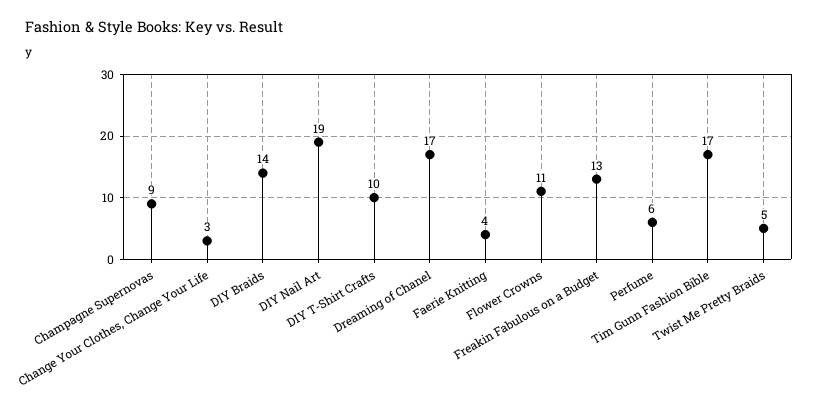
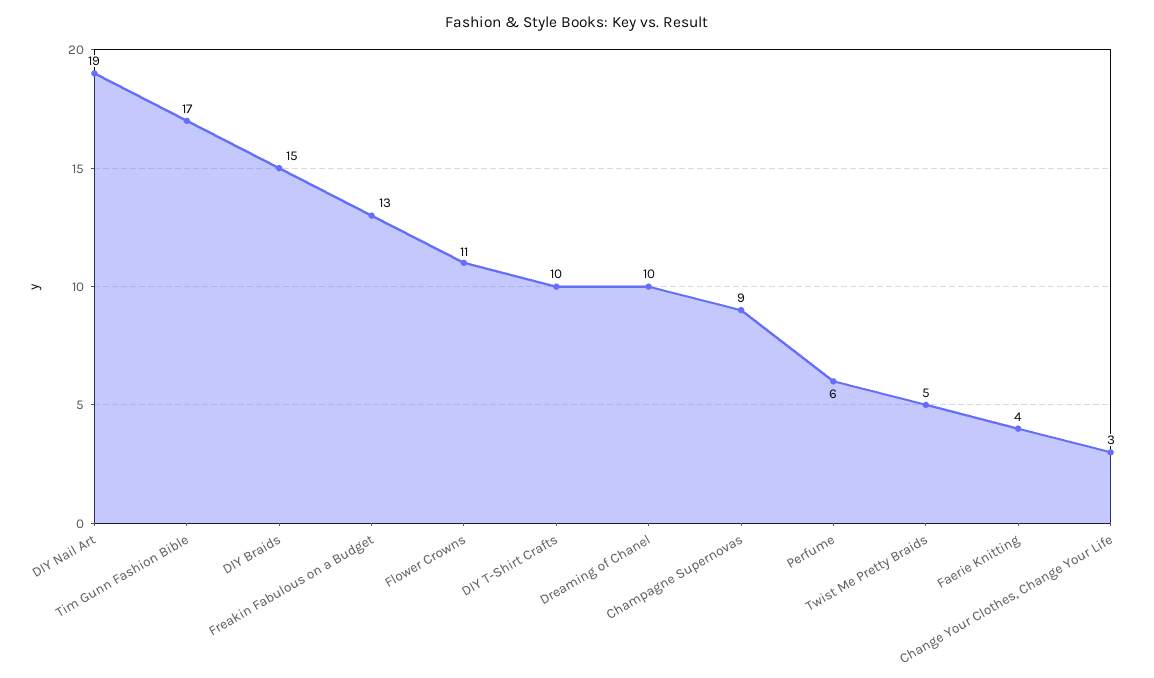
DIY Braids: 14 -> 15
Dreaming of Chanel: 17 -> 10

